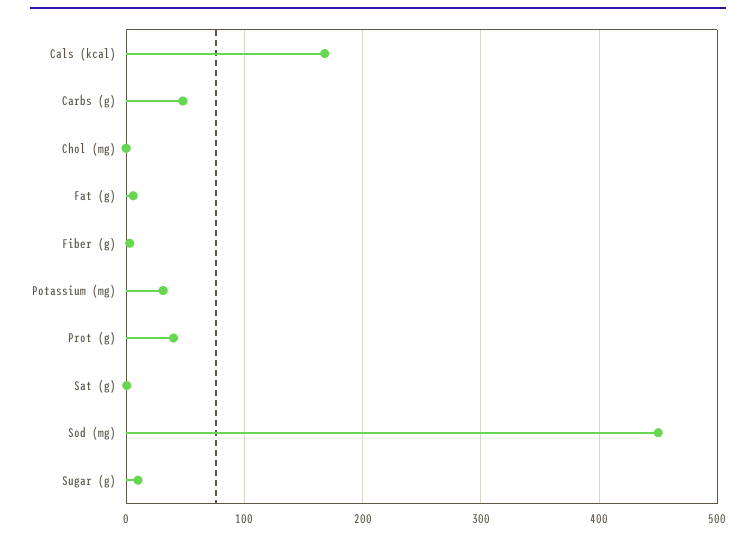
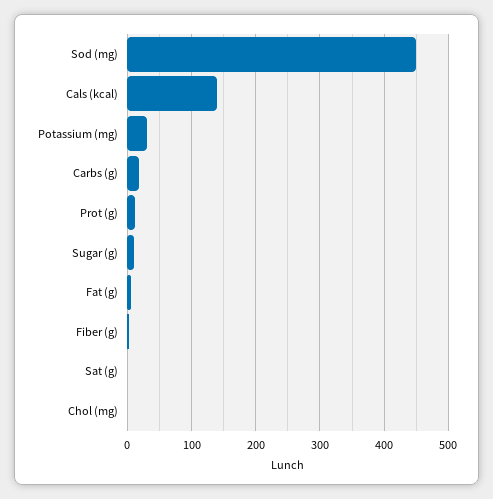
Cals (kcal): 170 -> 140
Carbs (g): 50 -> 20
Prot (g): 40 -> 10

